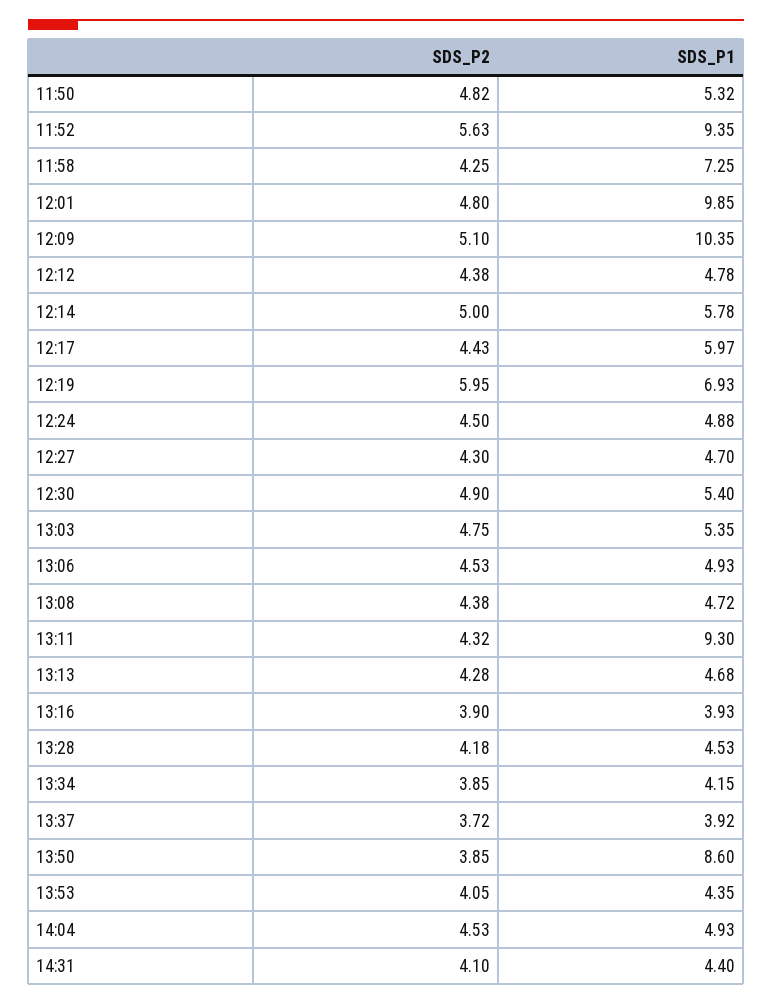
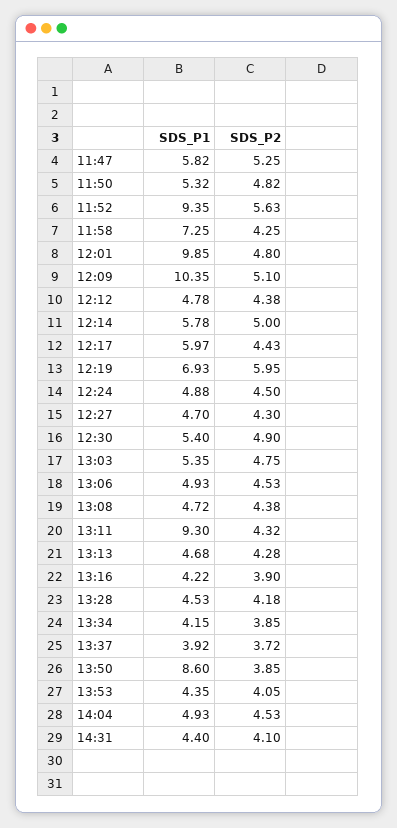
SDS_P1, 13:16: 3.93 -> 4.22
SDS_P1, 11:47: none -> 5.82
SDS_P2, 11:47: none -> 5.25

